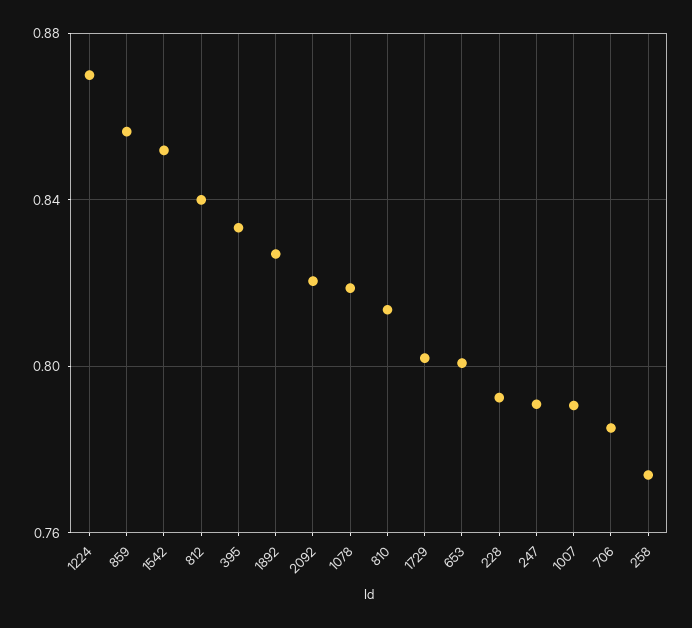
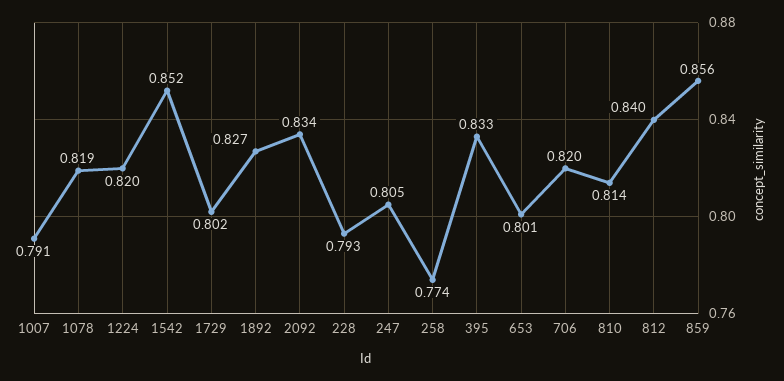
1224: 0.87 -> 0.82
2092: 0.82 -> 0.834
247: 0.79 -> 0.805
706: 0.785 -> 0.82

